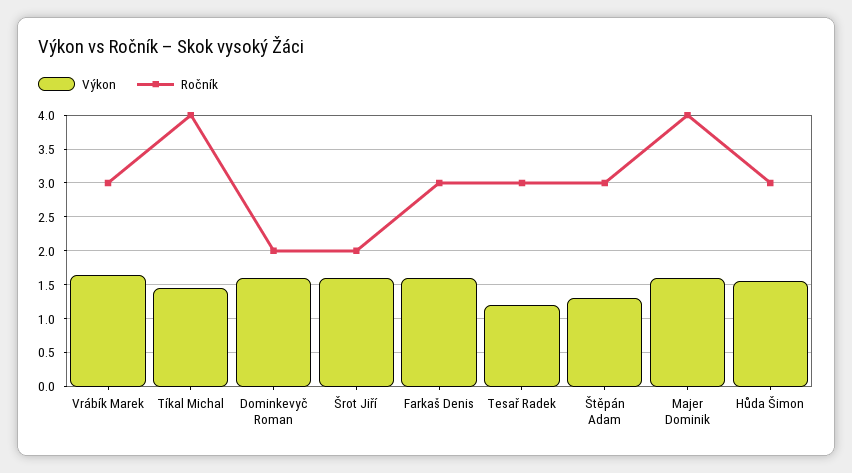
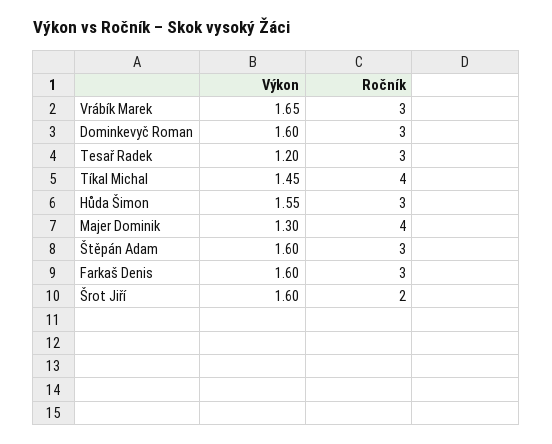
Ročník, Dominkevyč Roman: 2 -> 3
Výkon, Štěpán Adam: 1.3 -> 1.6
Výkon, Majer Dominik: 1.6 -> 1.3

